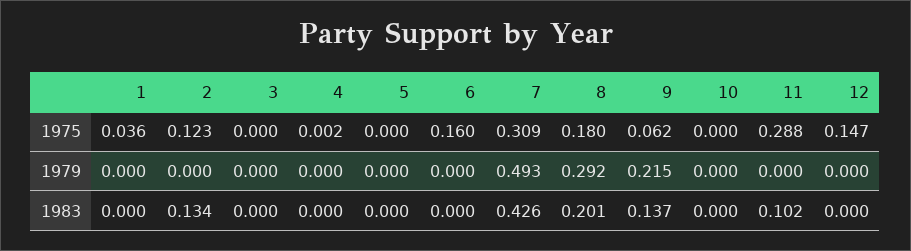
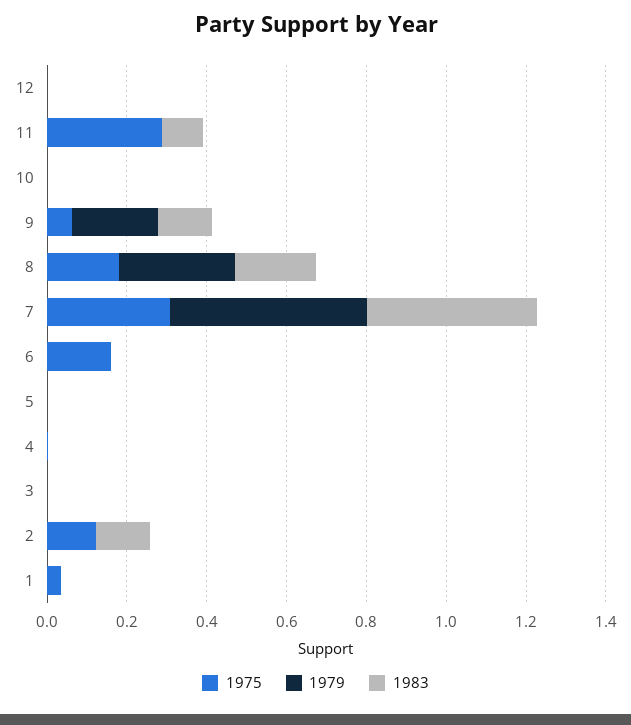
1975, 12: 0.147 -> 0

